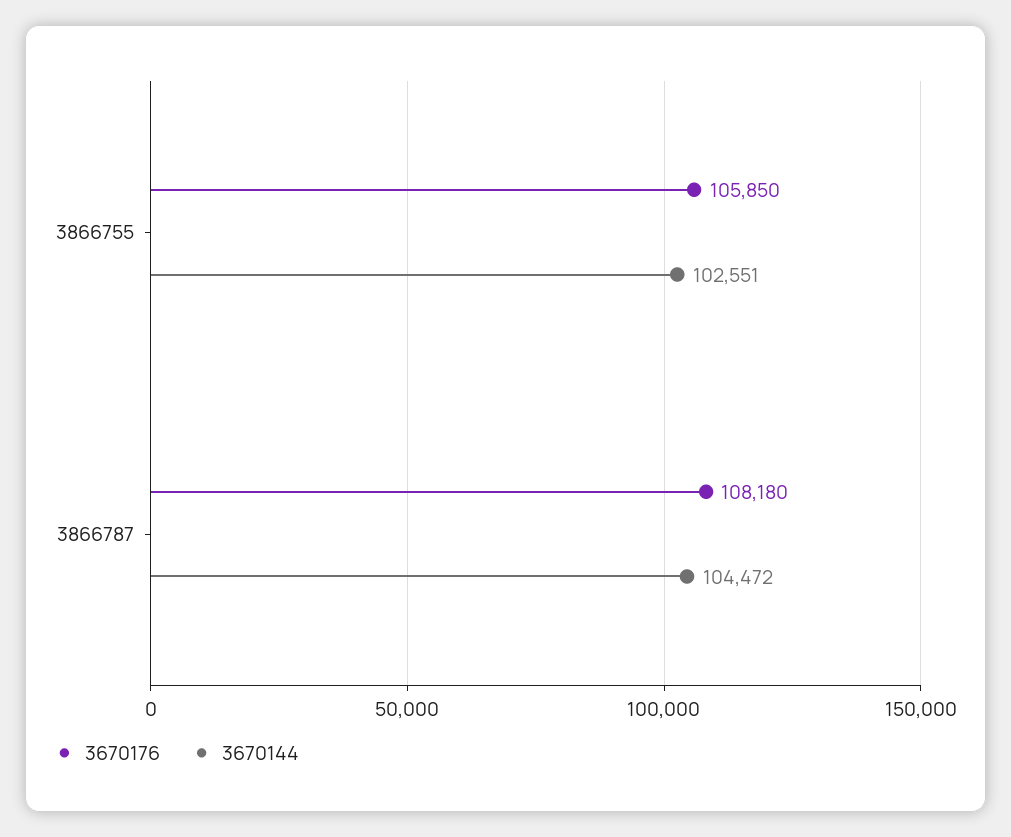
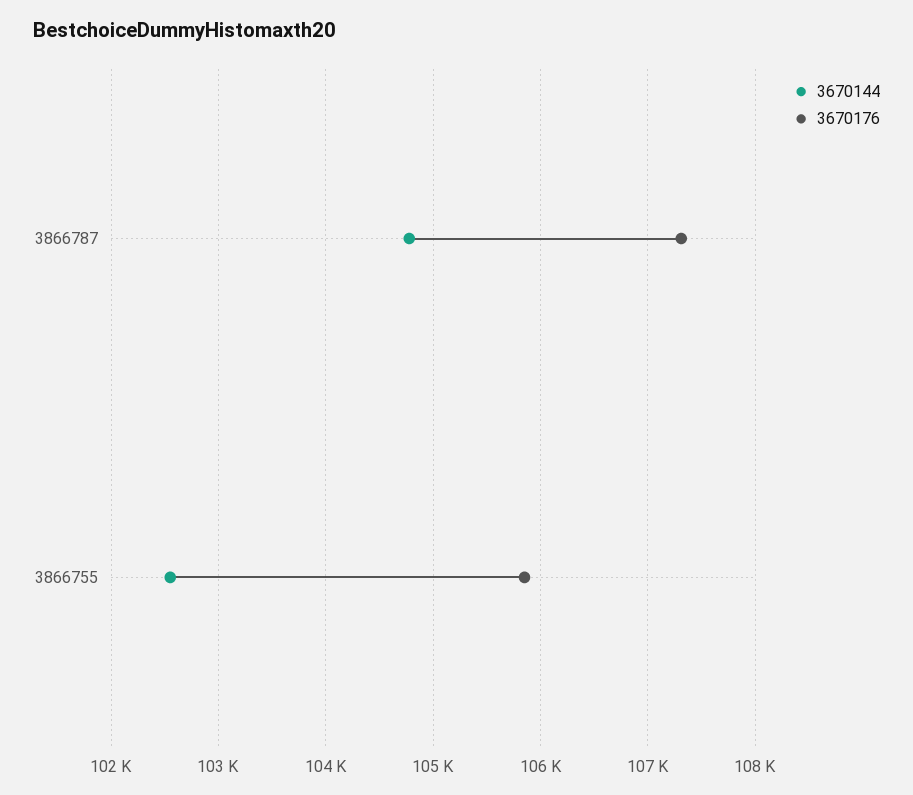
3670176, 3866787: 108180 -> 107300
3670144, 3866787: 104472 -> 104800

